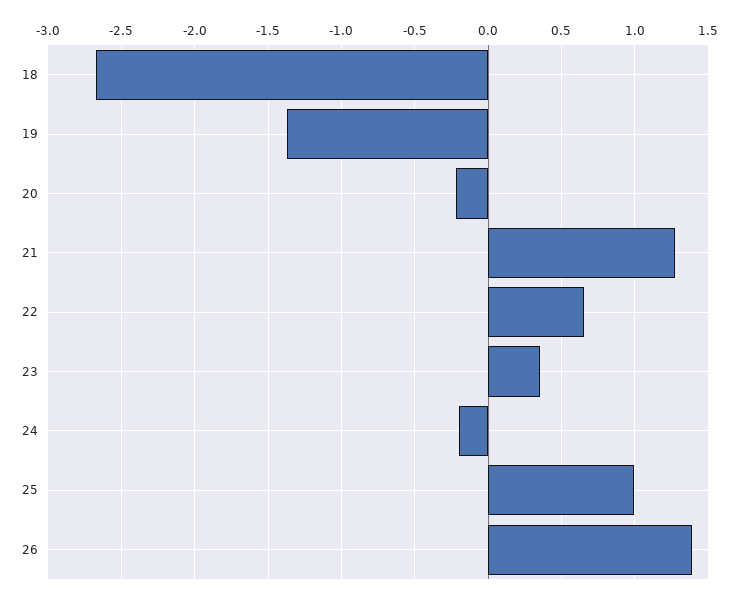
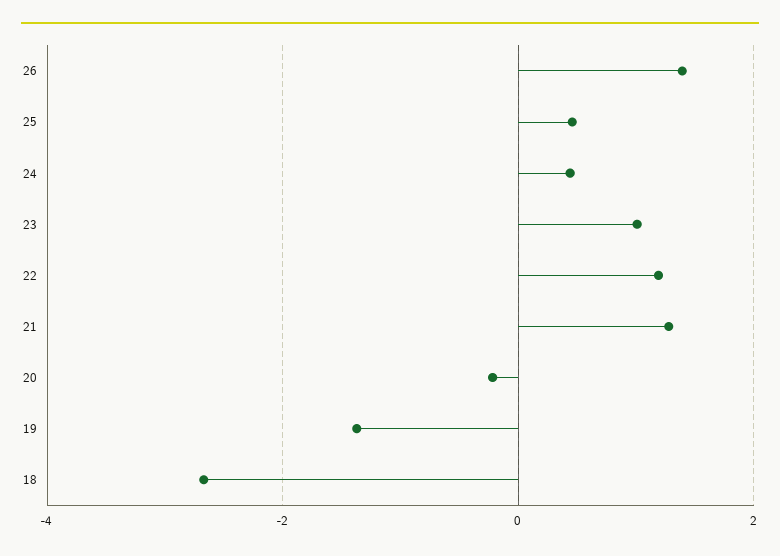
22: 0.65 -> 1.2
23: 0.35 -> 1
24: -0.2 -> 0.4
25: 1 -> 0.4

